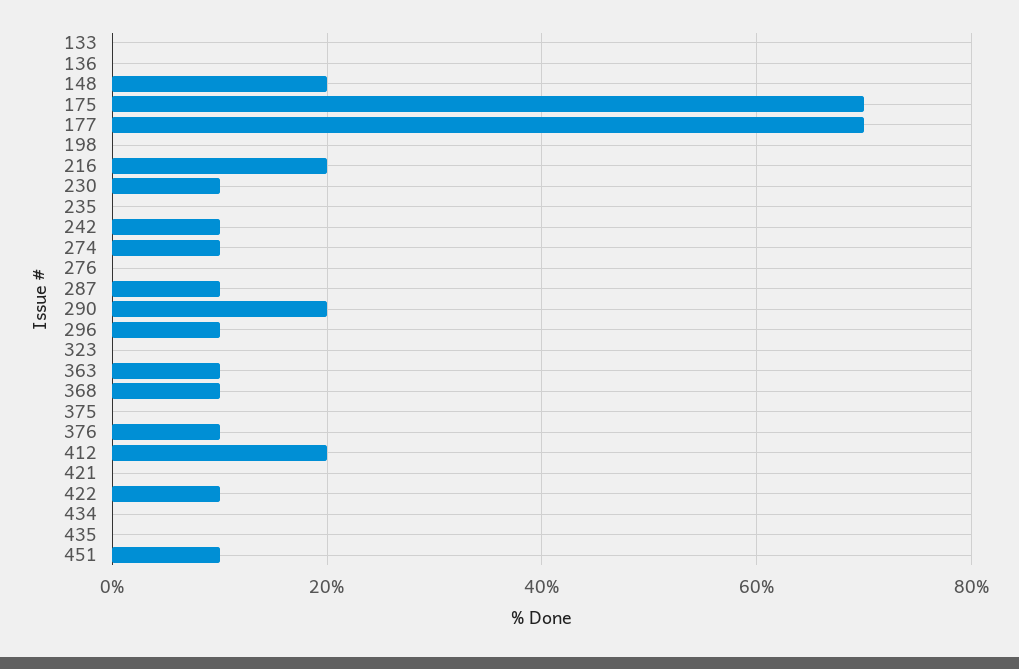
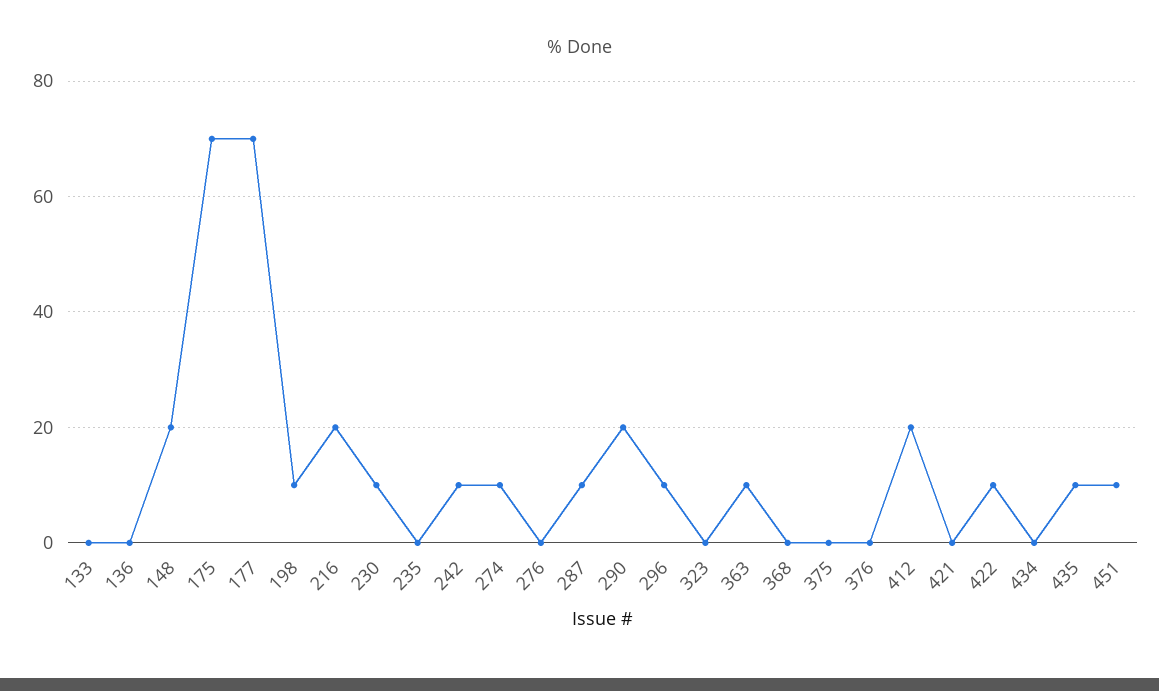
198: 0 -> 10
368: 10 -> 0
376: 10 -> 0
435: 0 -> 10

